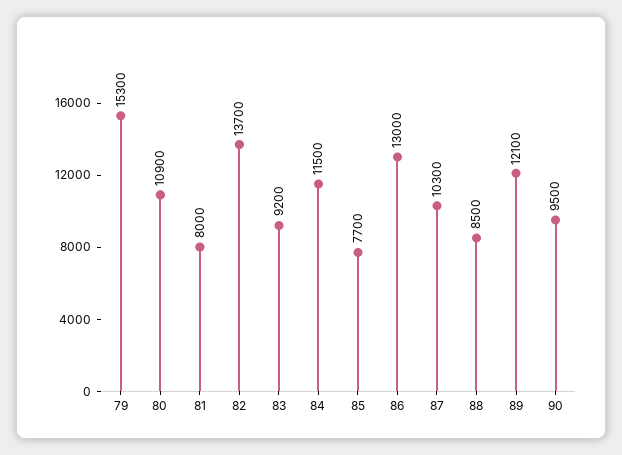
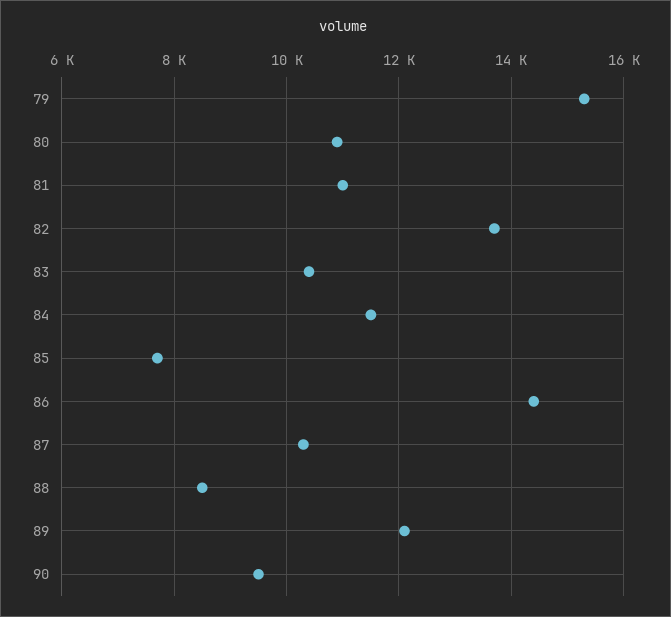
81: 8000 -> 11000
83: 9200 -> 10400
86: 13000 -> 14400

